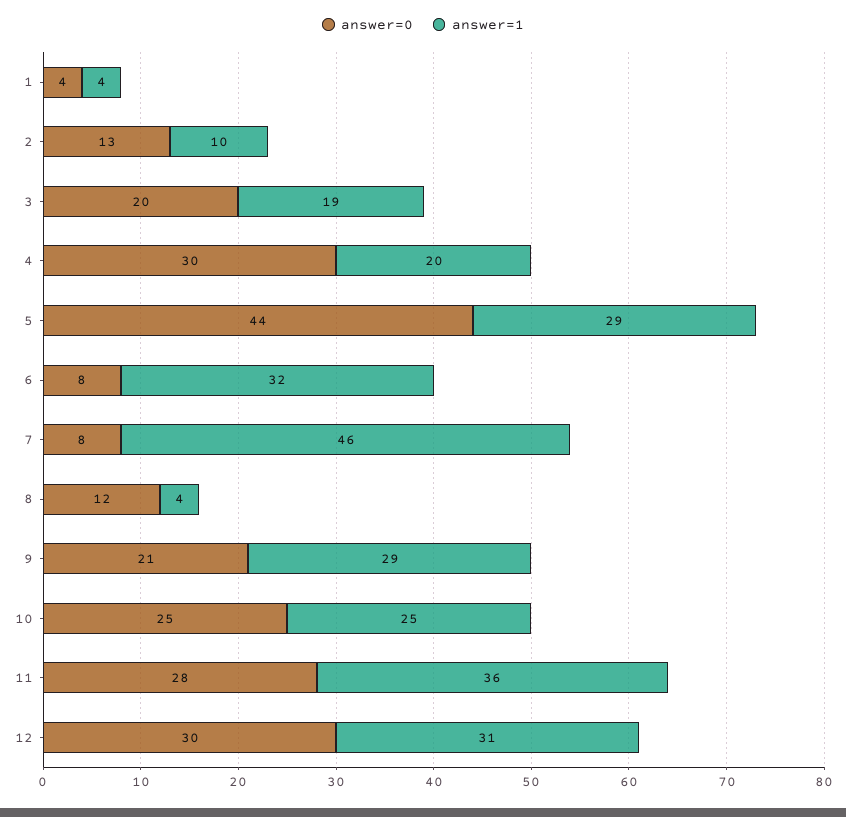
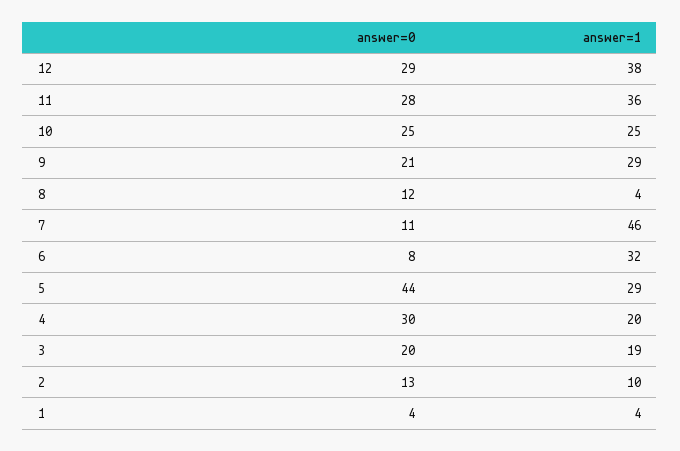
answer=0, 7: 8 -> 11
answer=0, 12: 30 -> 29
answer=1, 12: 31 -> 38

